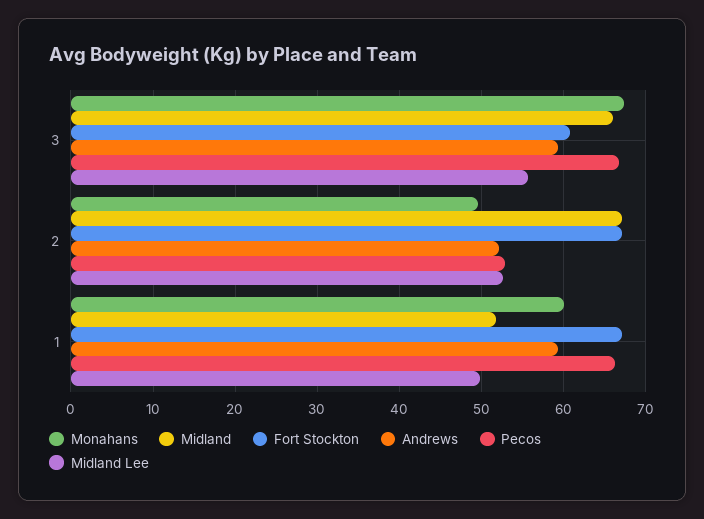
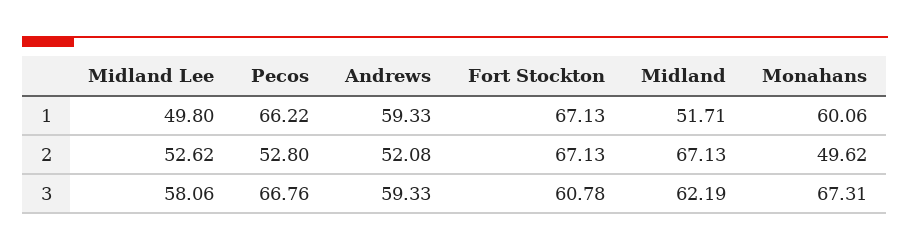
Midland, 3: 66 -> 62.19
Midland Lee, 3: 56 -> 58.06

